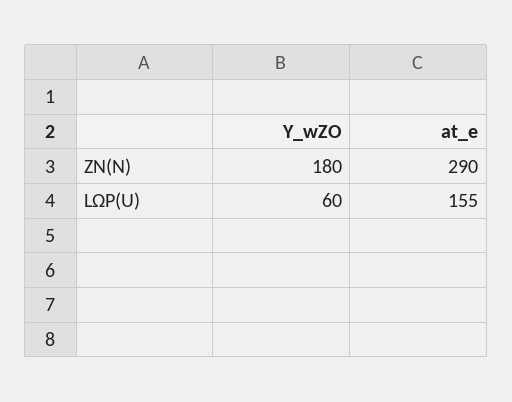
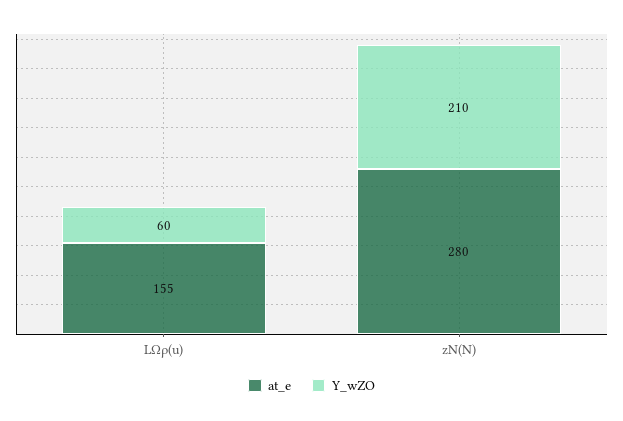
Y_wZO, ZN(N): 180 -> 210
at_e, ZN(N): 290 -> 280

